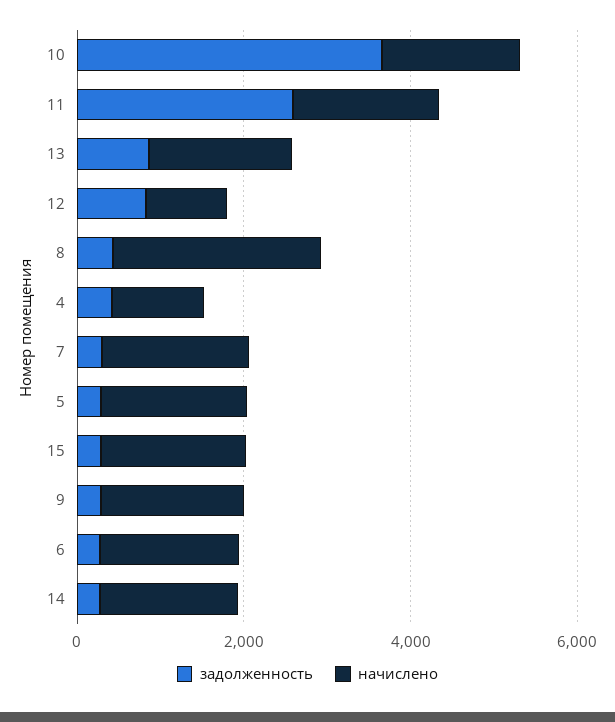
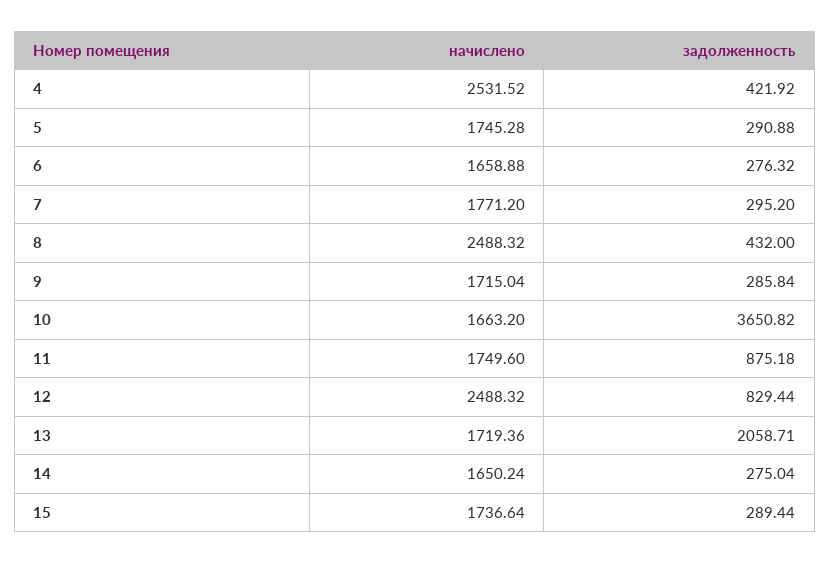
задолженность, 11: 2500 -> 875.18
задолженность, 13: 1000 -> 2058.71
начислено, 12: 1000 -> 2488.32
начислено, 4: 1000 -> 2531.52

